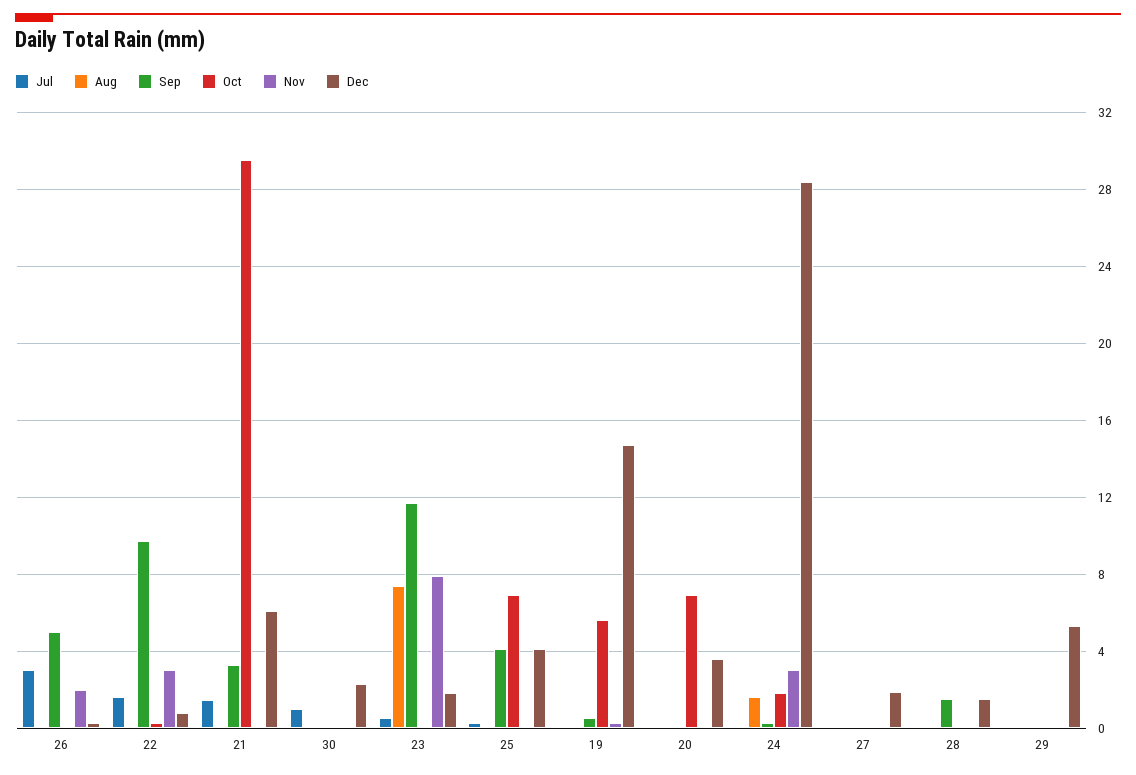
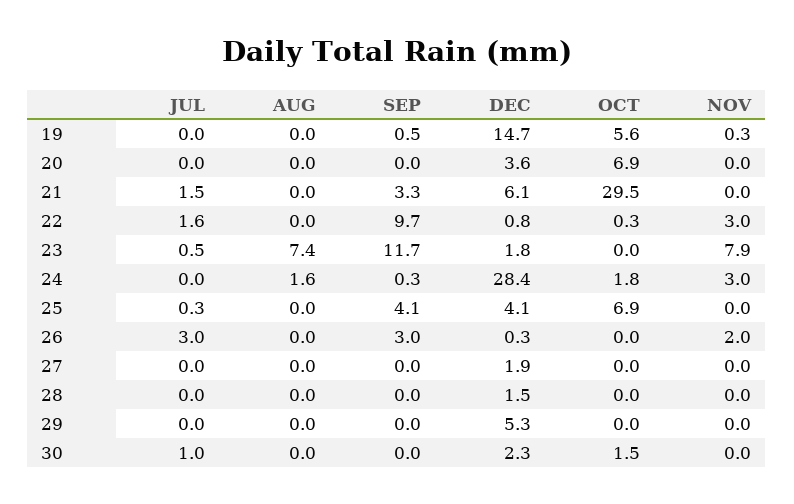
Sep, 26: 5 -> 3
Oct, 30: 0 -> 1.5
Sep, 28: 1.5 -> 0

